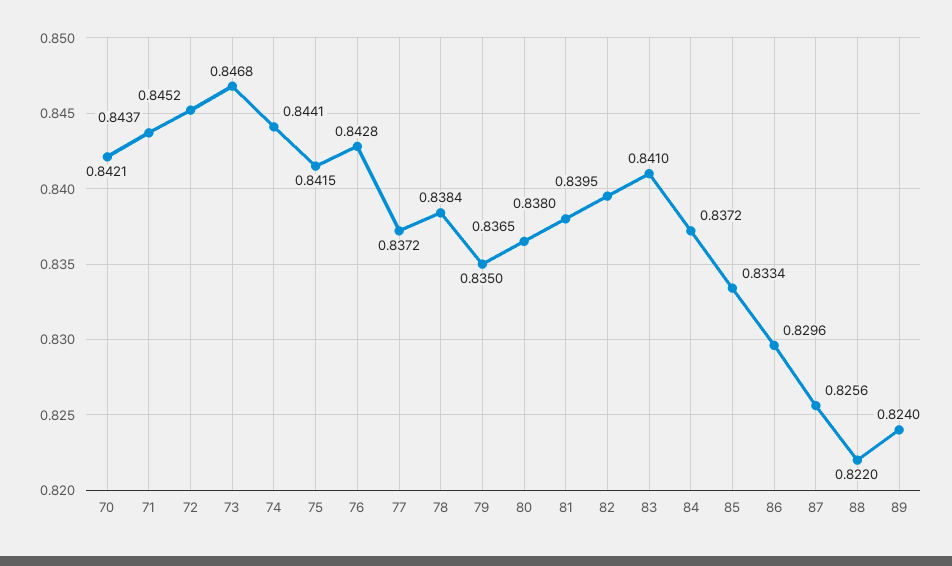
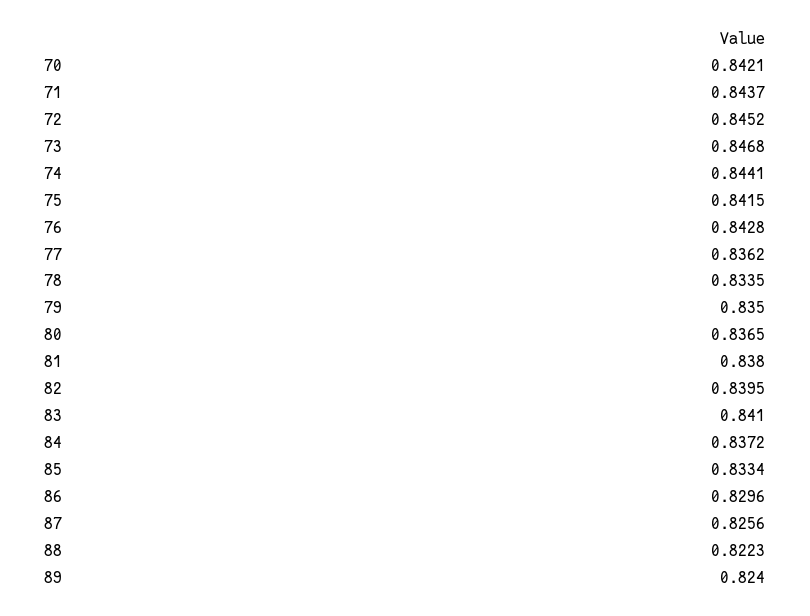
77: 0.8372 -> 0.8362
78: 0.8384 -> 0.8335
88: 0.822 -> 0.8223

